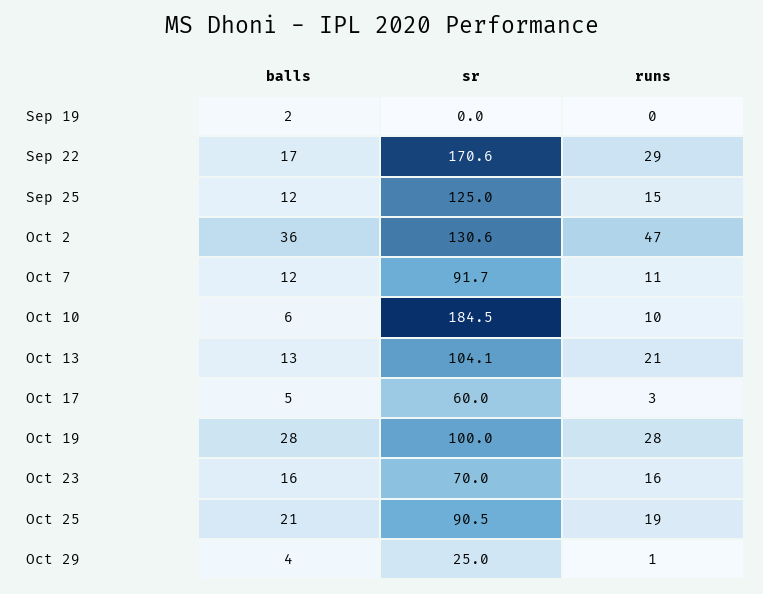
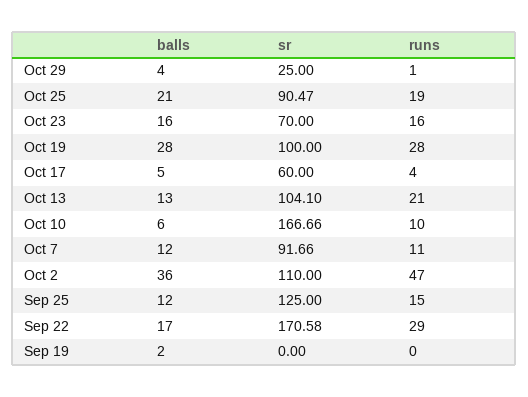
sr, Oct 2: 130.6 -> 110
sr, Oct 10: 184.5 -> 166.66
runs, Oct 17: 3 -> 4

